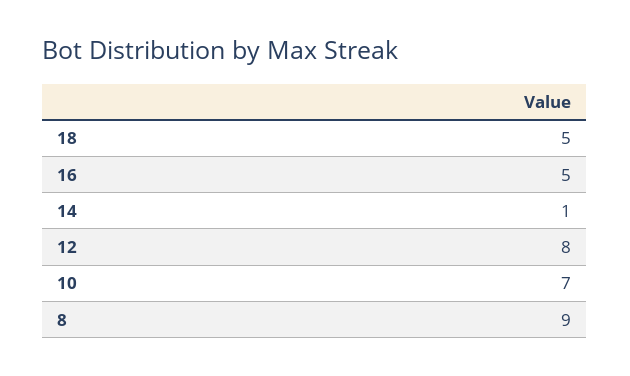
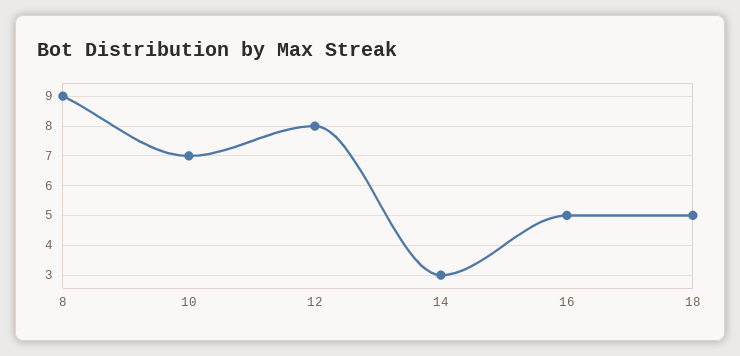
14: 1 -> 3

